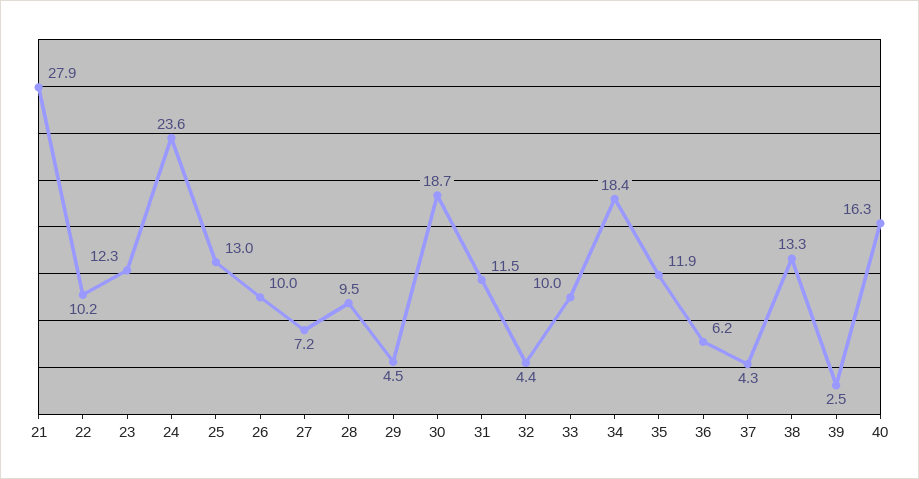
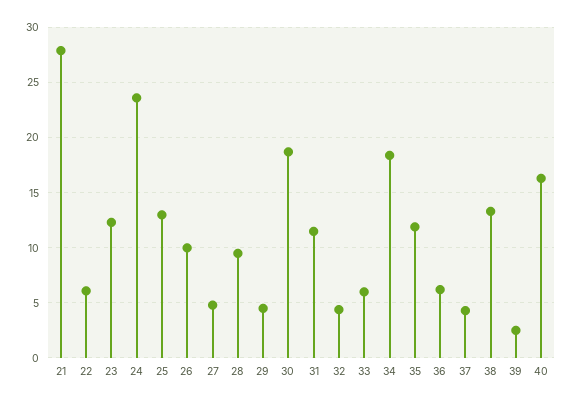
22: 10.2 -> 6
27: 7.2 -> 5
33: 10 -> 6

